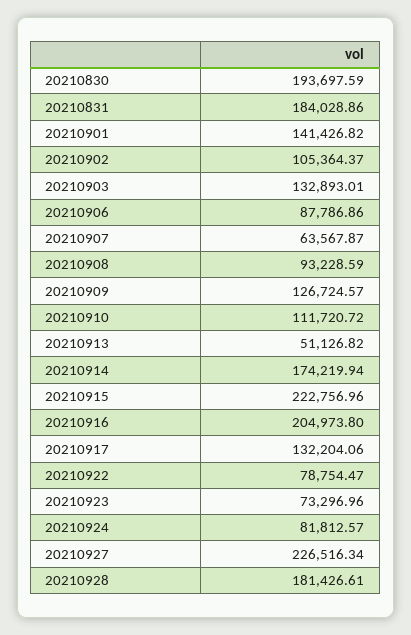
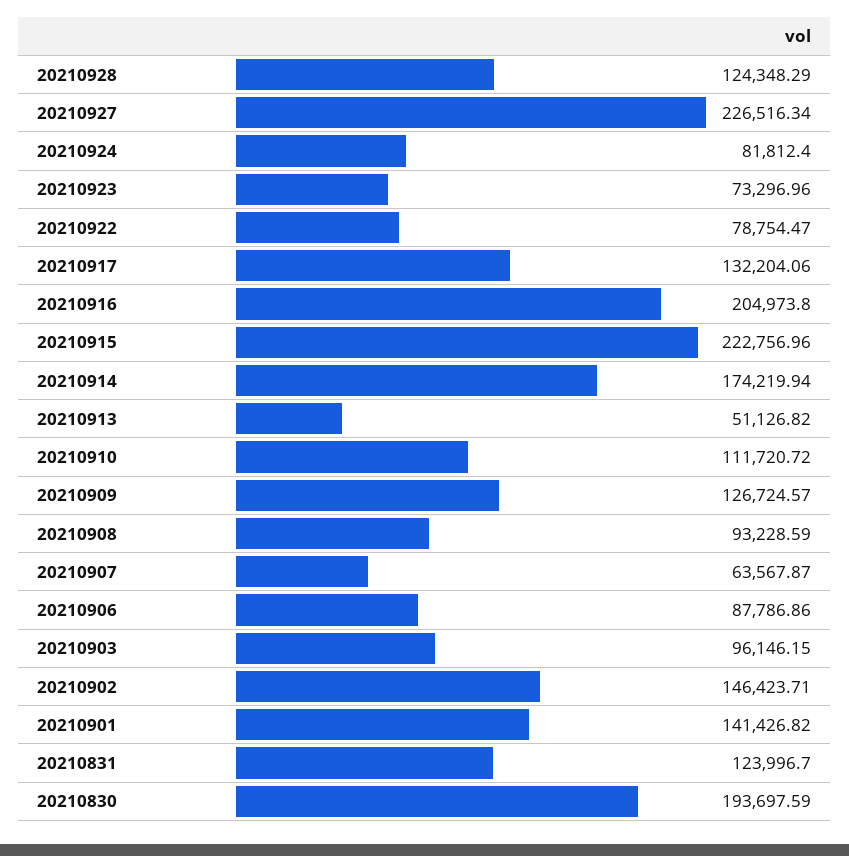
20210831: 184028.86 -> 123996.7
20210902: 105364.37 -> 146423.71
20210903: 132893.01 -> 96146.15
20210924: 81812.57 -> 81812.4
20210928: 181426.61 -> 124348.29

